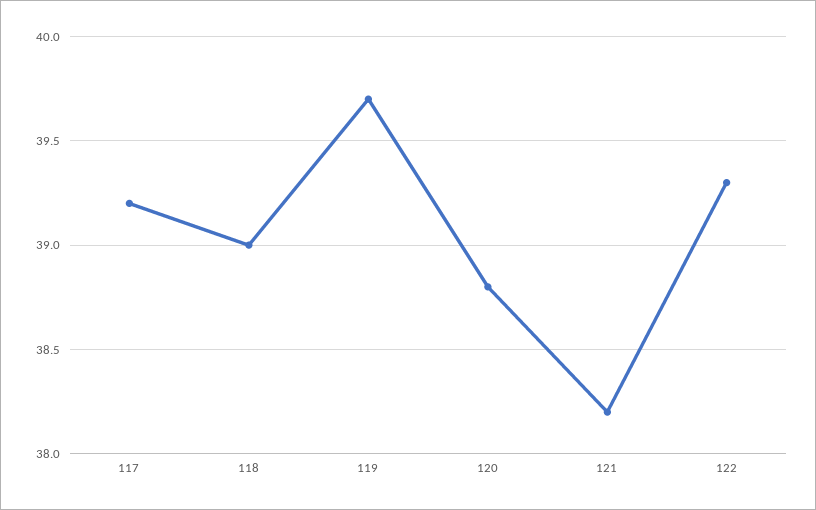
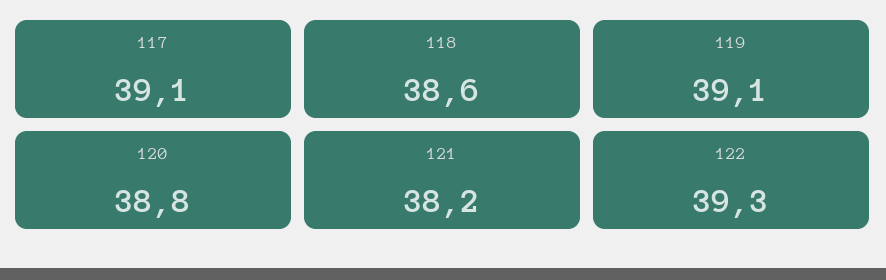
117: 39.2 -> 39.1
118: 39 -> 38.6
119: 39.7 -> 39.1

